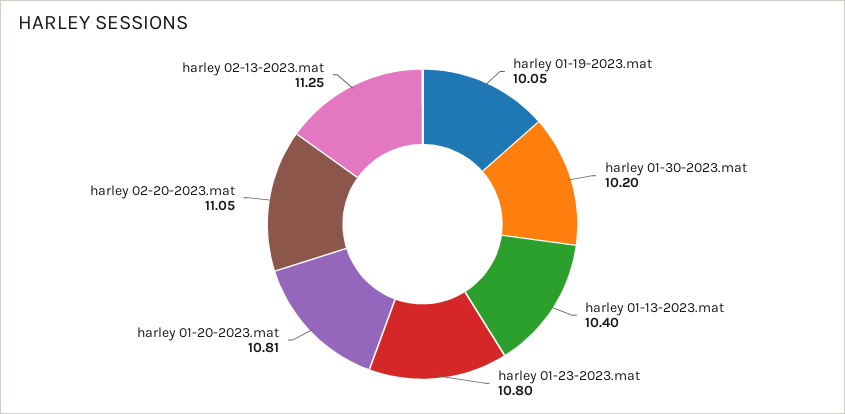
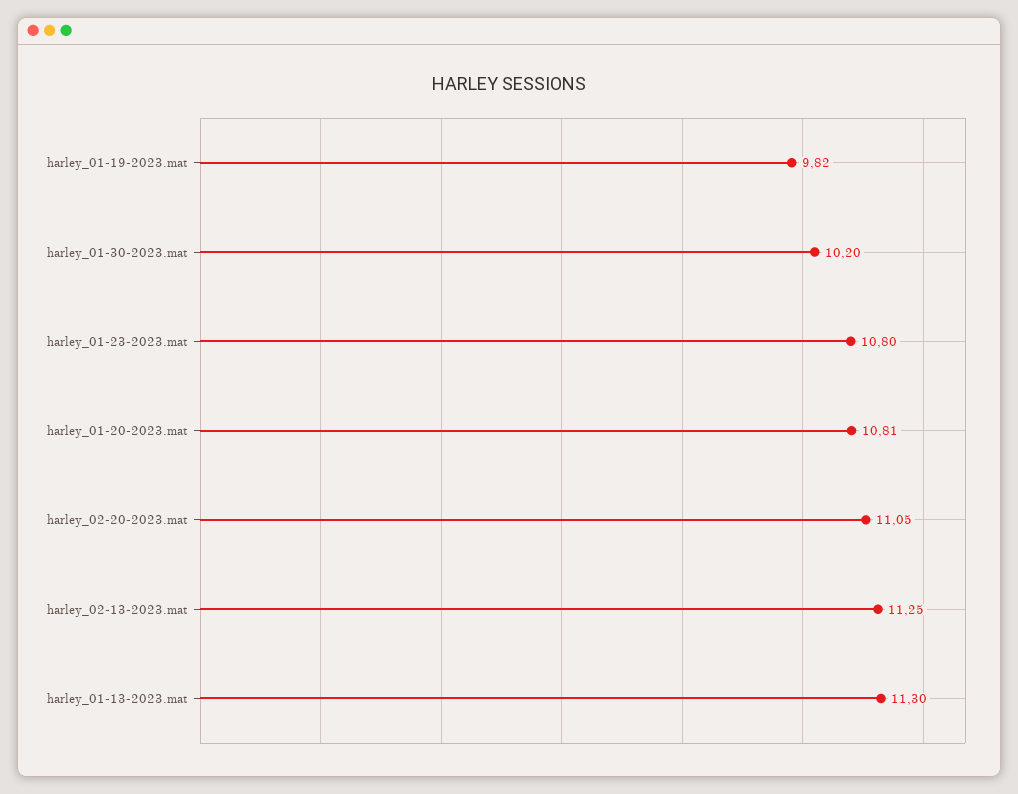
harley 01-19-2023.mat: 10.05 -> 9.82
harley 01-13-2023.mat: 10.4 -> 11.3

